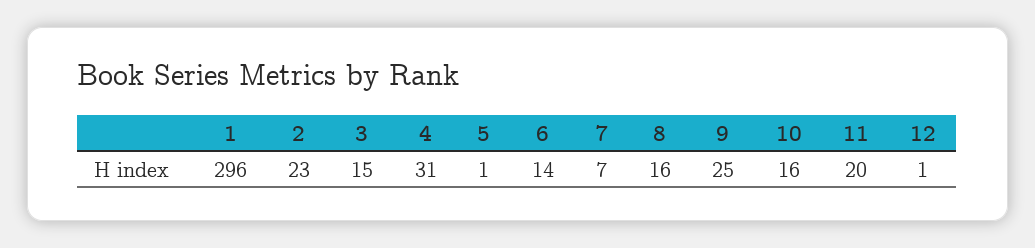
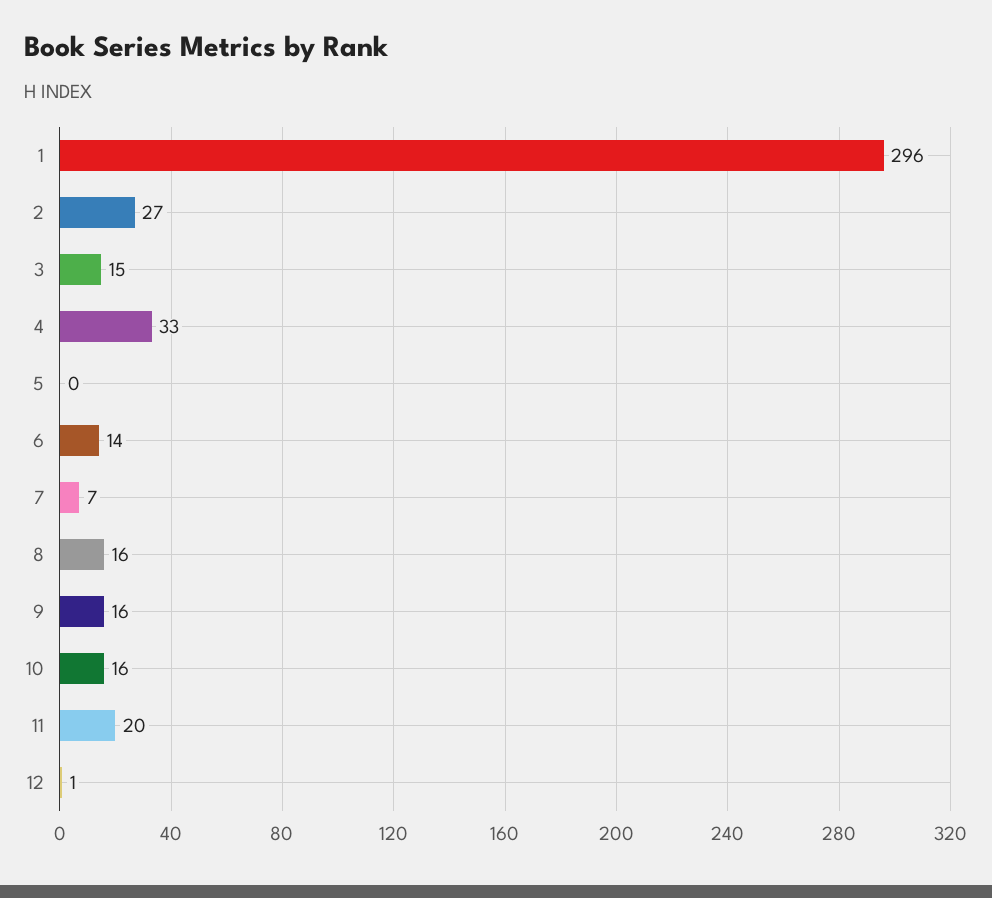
2: 23 -> 27
4: 31 -> 33
5: 1 -> 0
9: 25 -> 16

